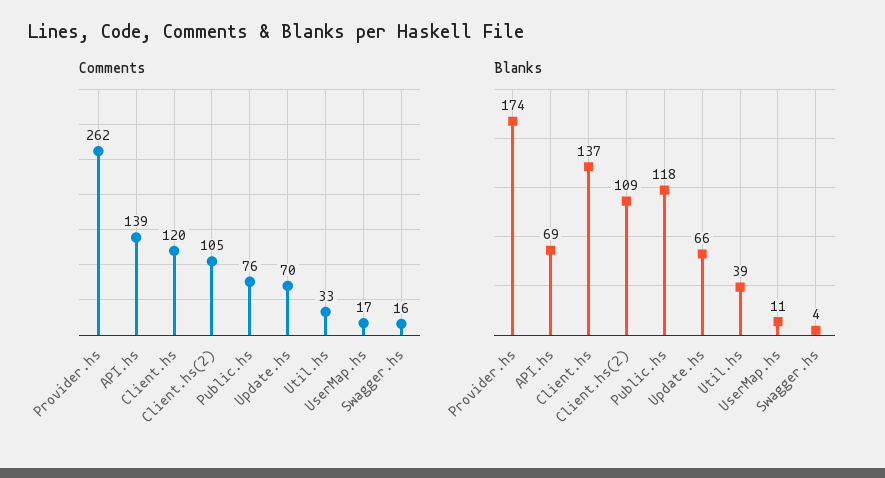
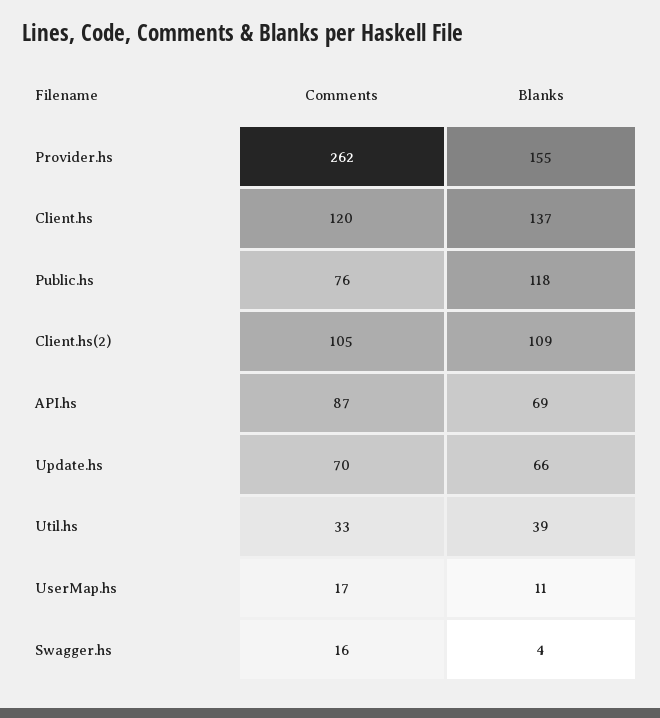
Comments, API.hs: 139 -> 87
Blanks, Provider.hs: 174 -> 155

